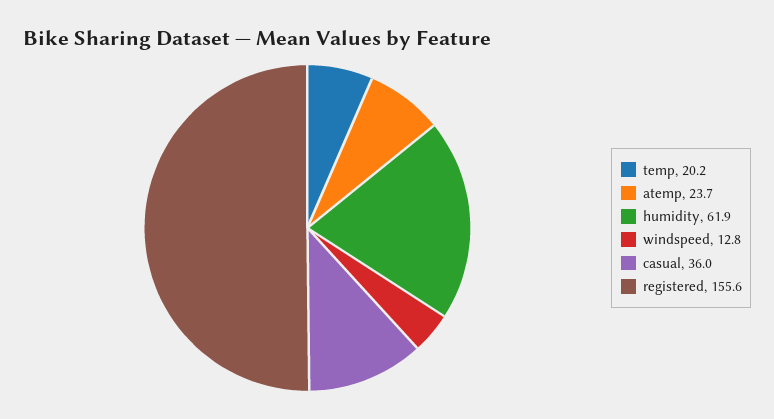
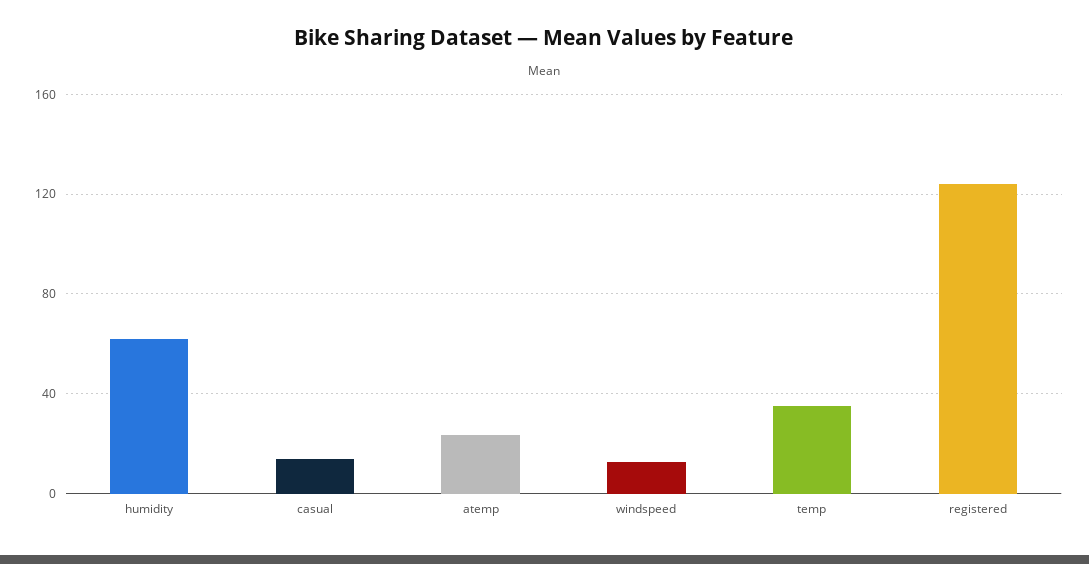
temp: 20.2 -> 35
casual: 36 -> 15
registered: 155.6 -> 125

